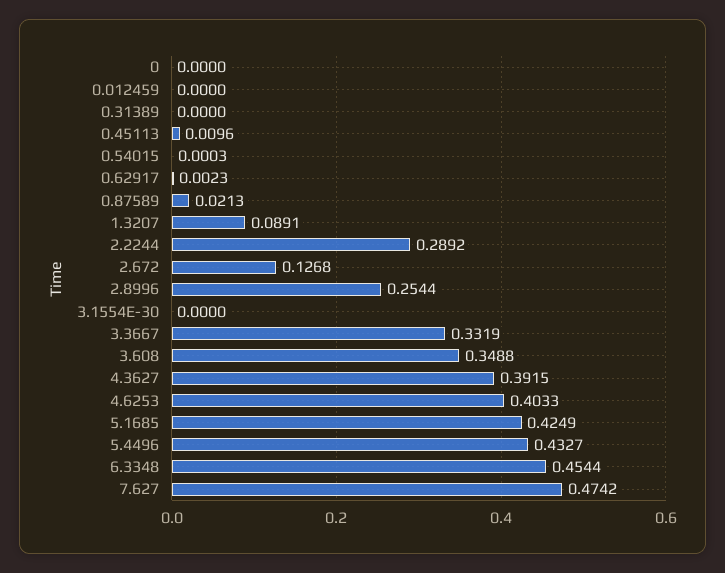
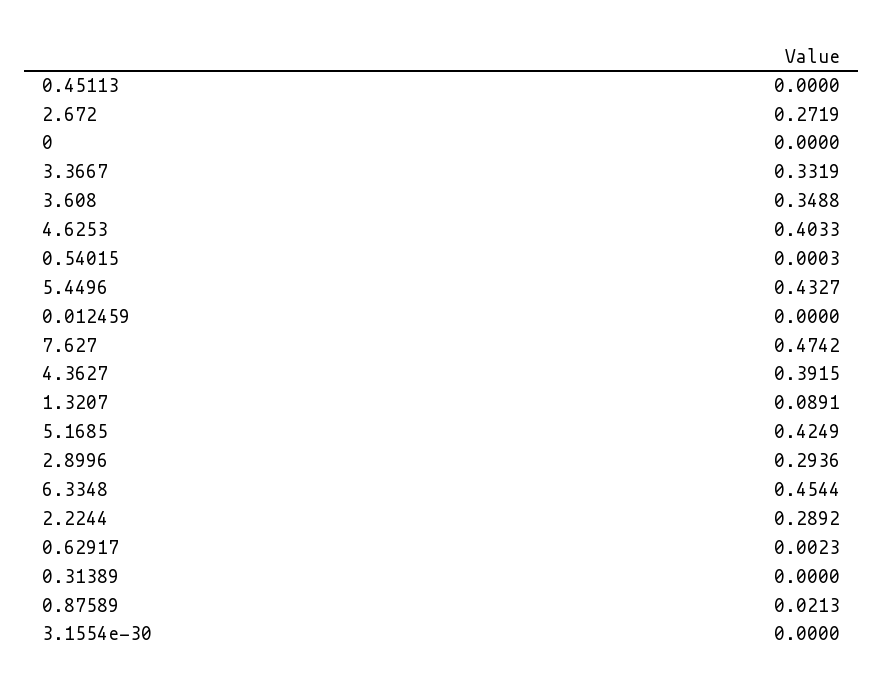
0.45113: 0.0096 -> 0
2.672: 0.1268 -> 0.2719
2.8996: 0.2544 -> 0.2936

